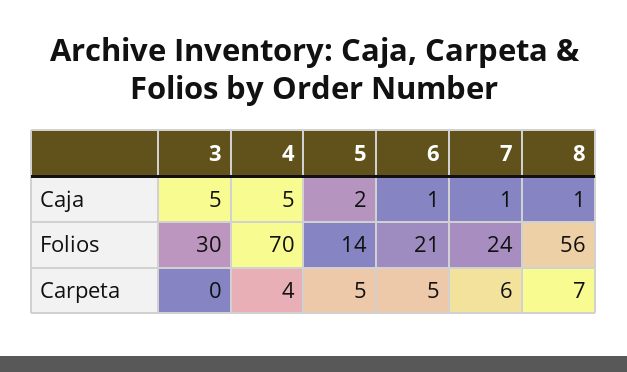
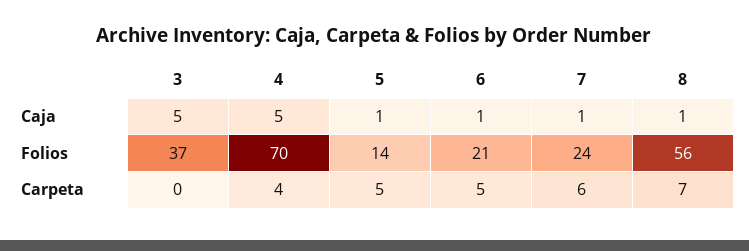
5, Caja: 2 -> 1
3, Folios: 30 -> 37

